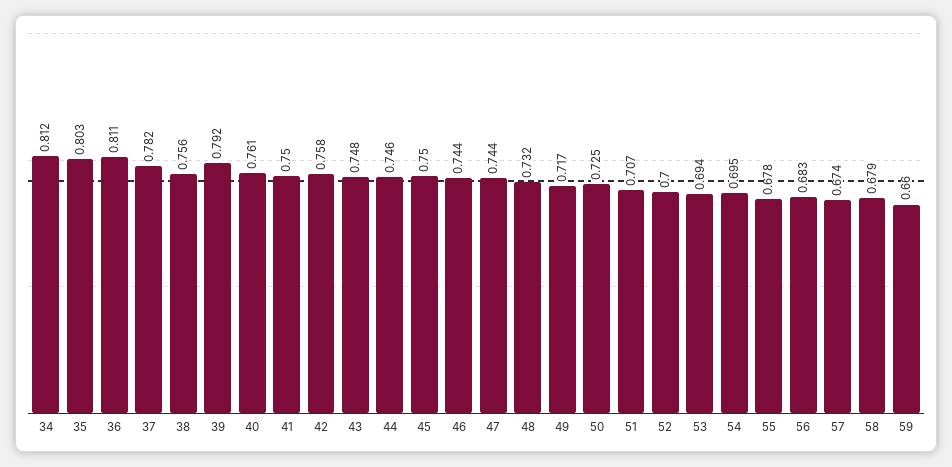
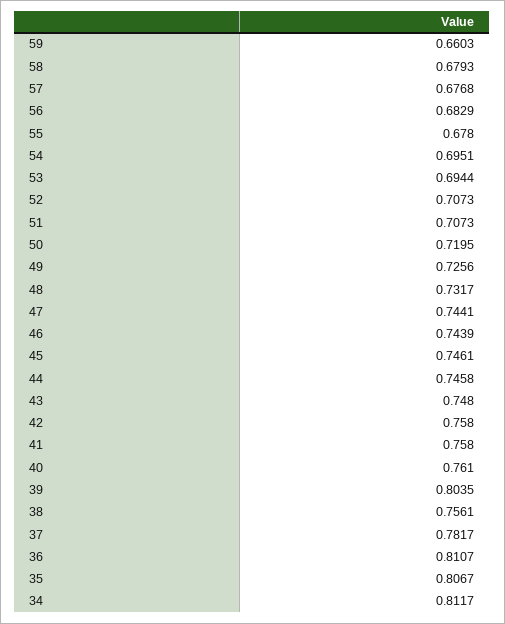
35: 0.803 -> 0.8067
39: 0.792 -> 0.8035
41: 0.75 -> 0.758
45: 0.75 -> 0.7461
49: 0.717 -> 0.7256
50: 0.725 -> 0.7195
52: 0.7 -> 0.7073
57: 0.674 -> 0.6768

